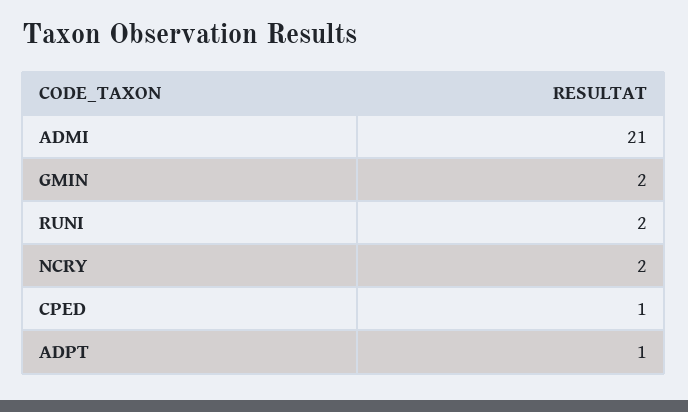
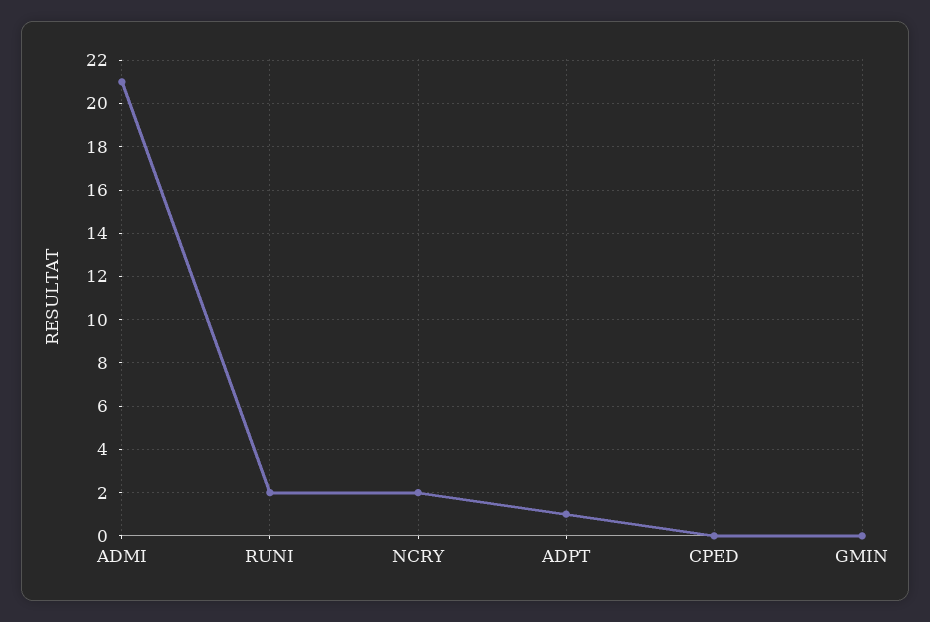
GMIN: 2 -> 0
CPED: 1 -> 0

